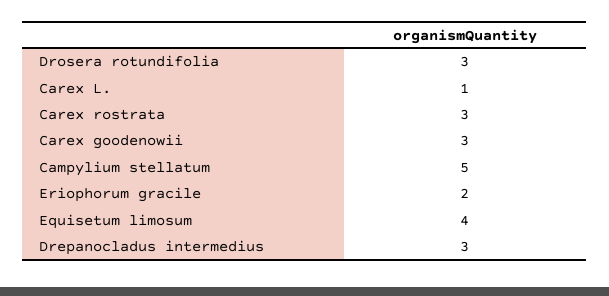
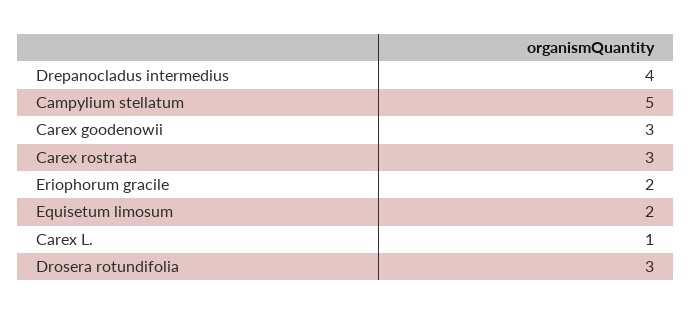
Equisetum limosum: 4 -> 2
Drepanocladus intermedius: 3 -> 4

